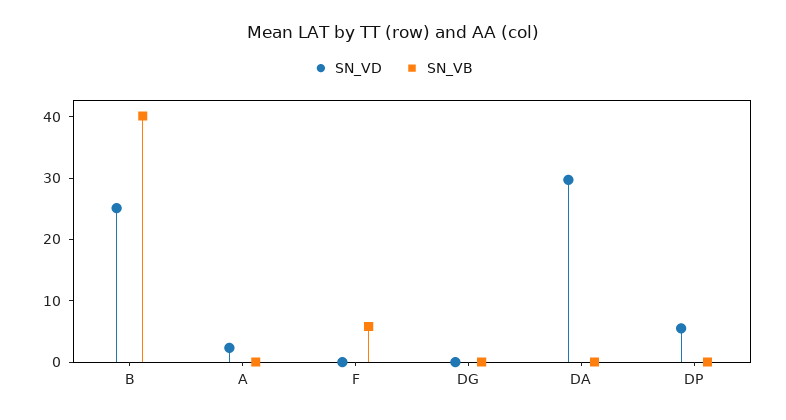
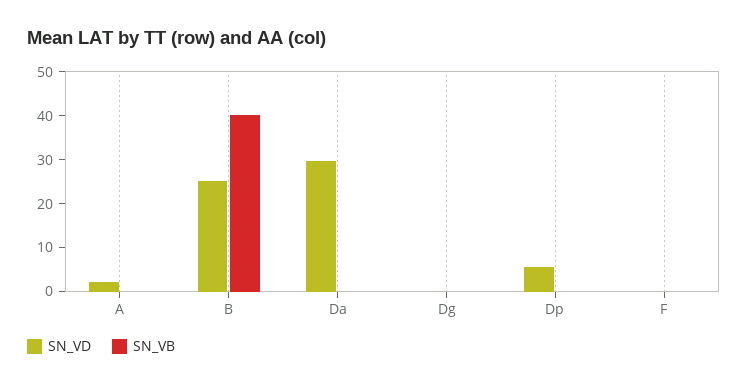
SN_VB, F: 6 -> 0

